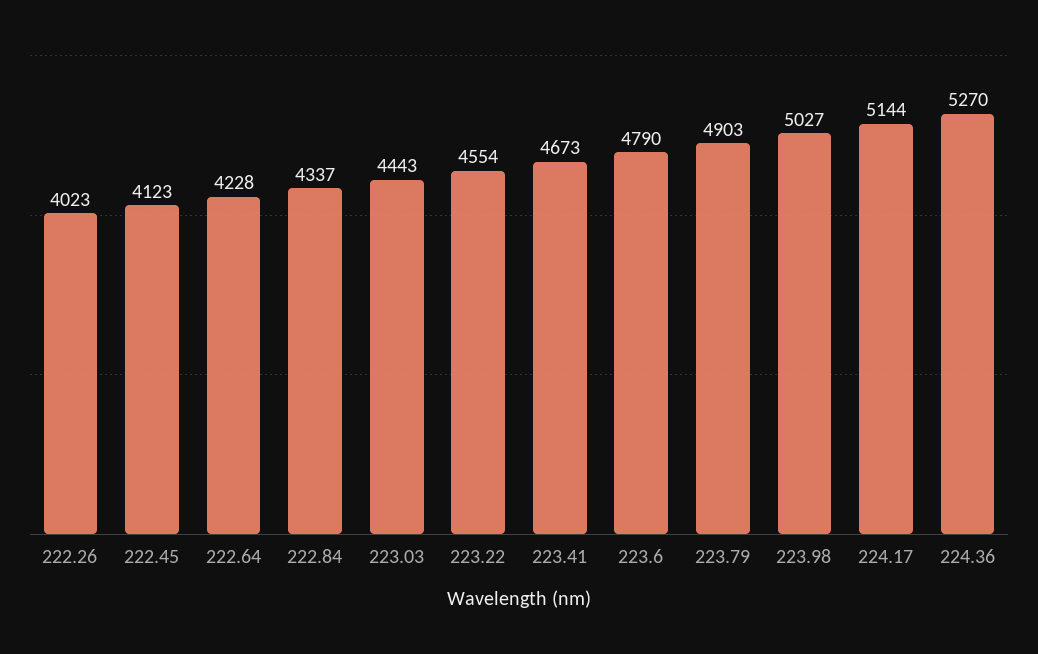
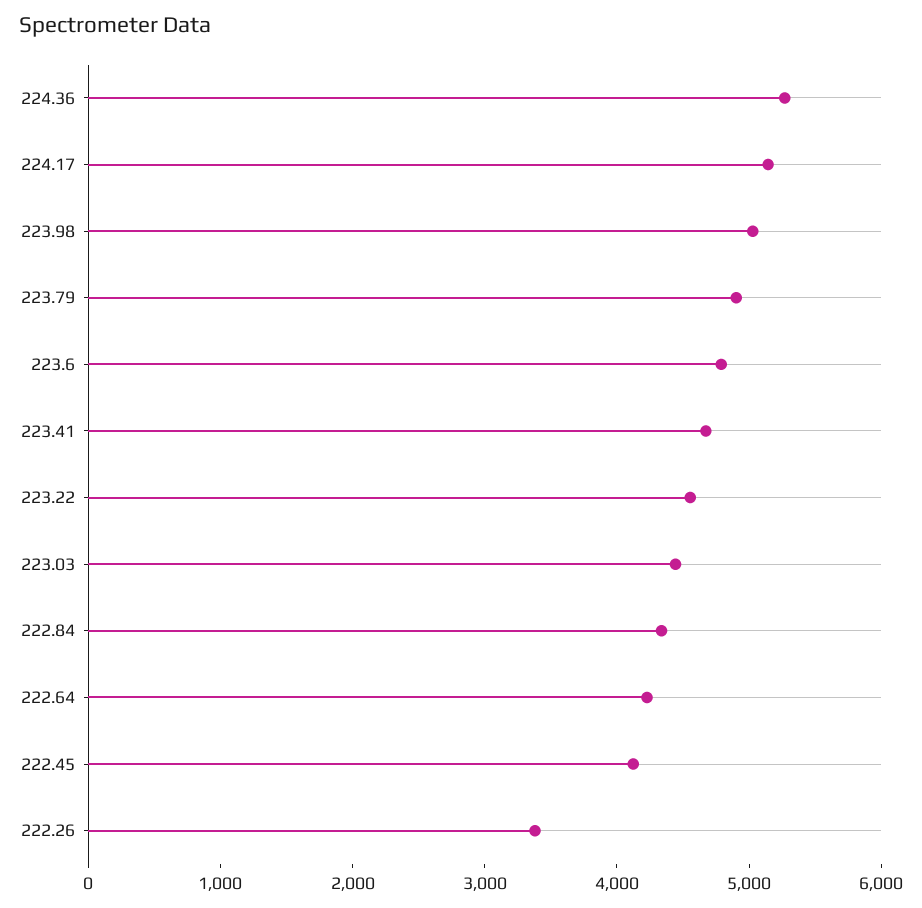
222.26: 4023 -> 3400

